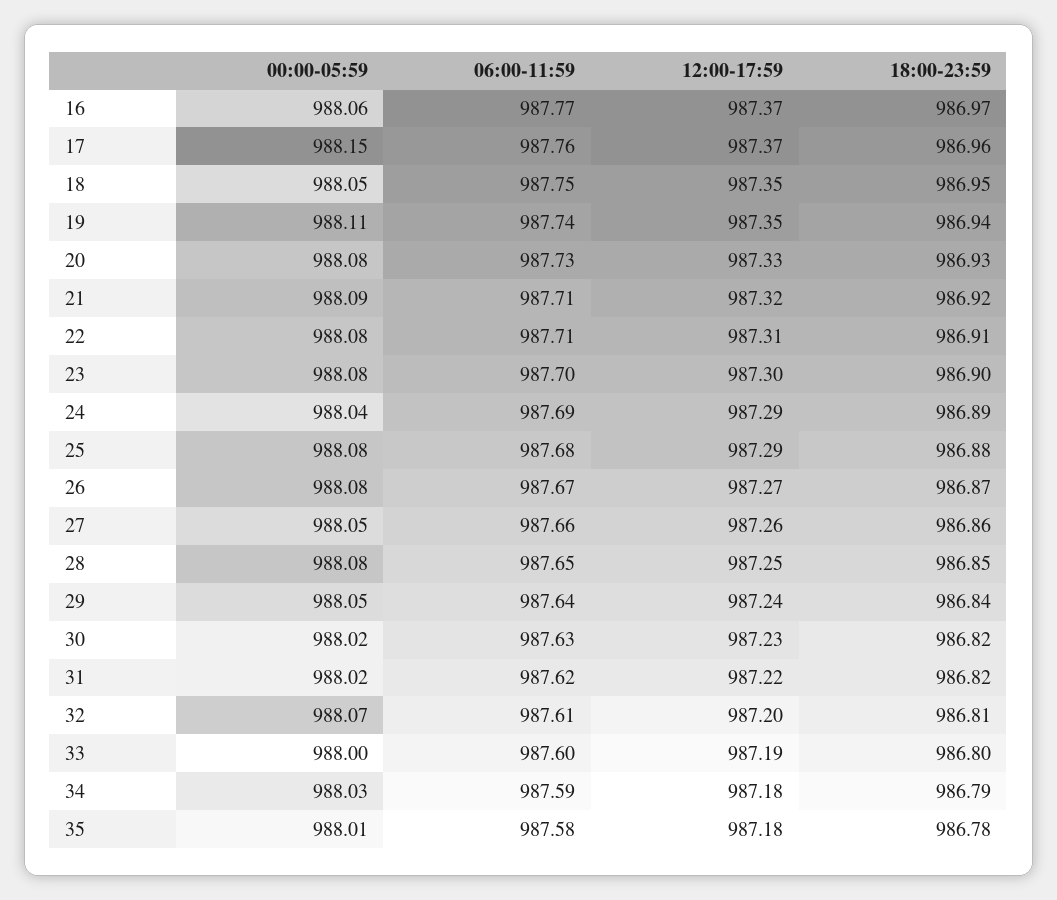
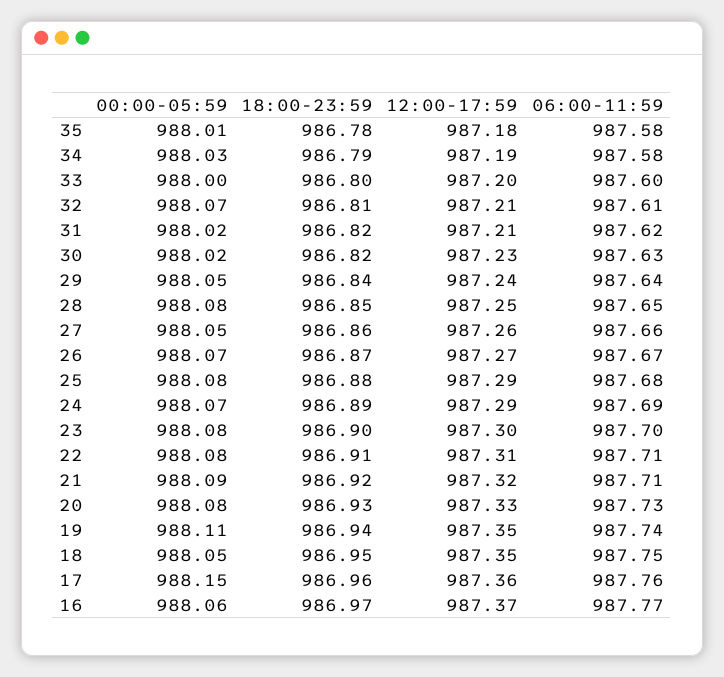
12:00-17:59, 17: 987.37 -> 987.36
00:00-05:59, 24: 988.04 -> 988.07
00:00-05:59, 26: 988.08 -> 988.07
12:00-17:59, 31: 987.22 -> 987.21
12:00-17:59, 32: 987.2 -> 987.21
12:00-17:59, 33: 987.19 -> 987.2
06:00-11:59, 34: 987.59 -> 987.58
12:00-17:59, 34: 987.18 -> 987.19

